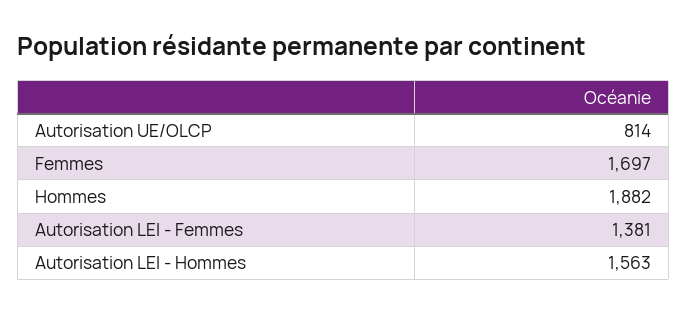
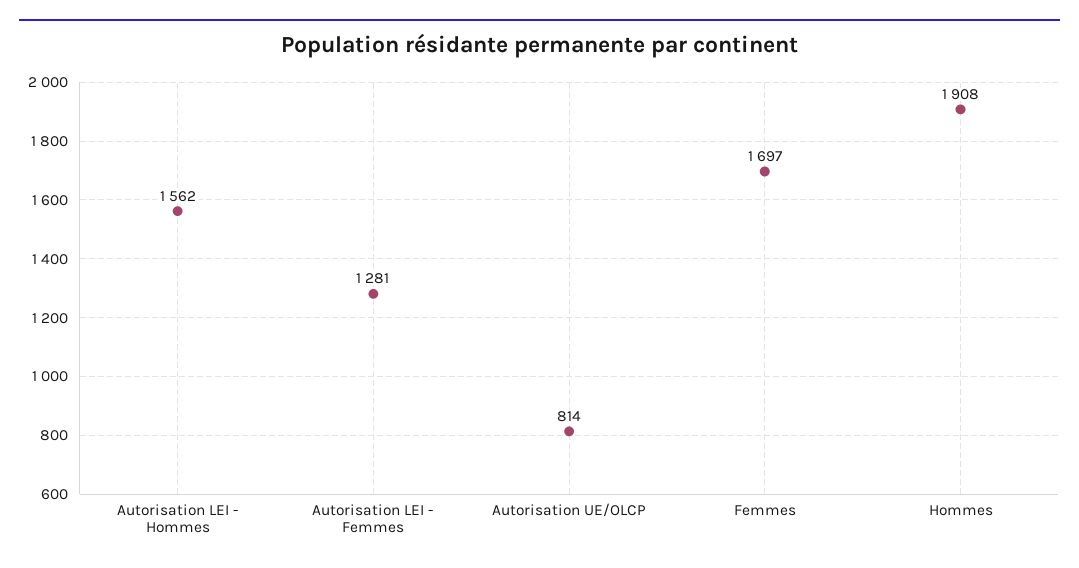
Hommes: 1882 -> 1908
Autorisation LEI - Femmes: 1381 -> 1281
Autorisation LEI - Hommes: 1563 -> 1562

